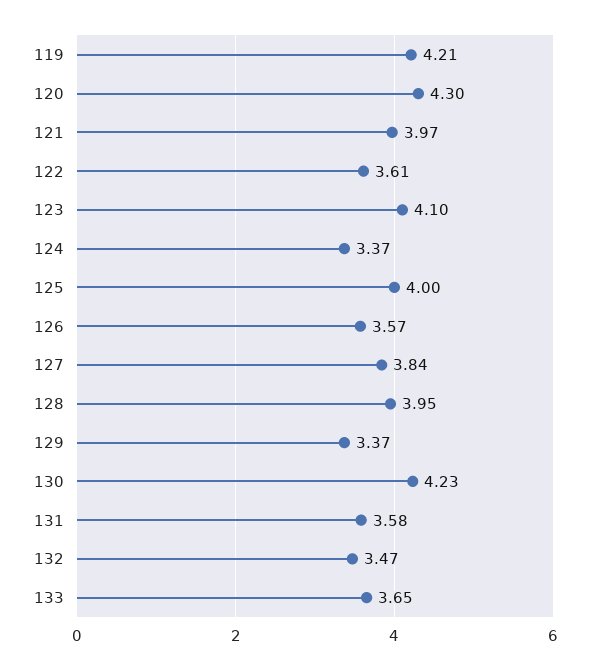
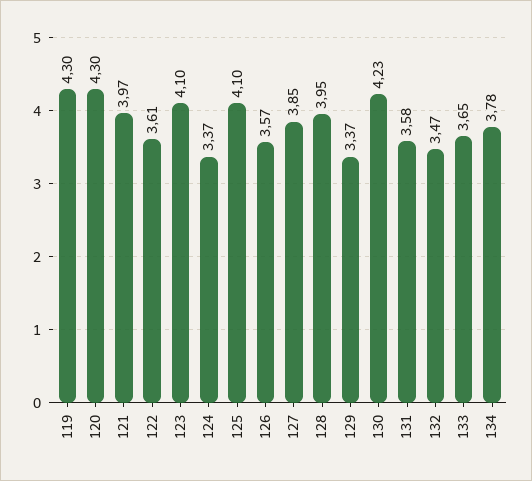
119: 4.21 -> 4.3
125: 4 -> 4.1
127: 3.84 -> 3.85
134: none -> 3.78

